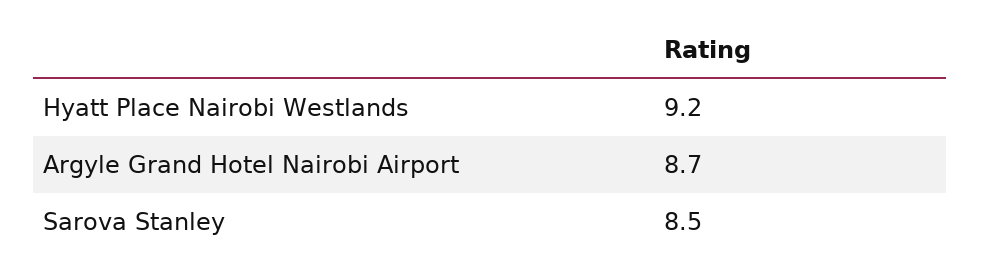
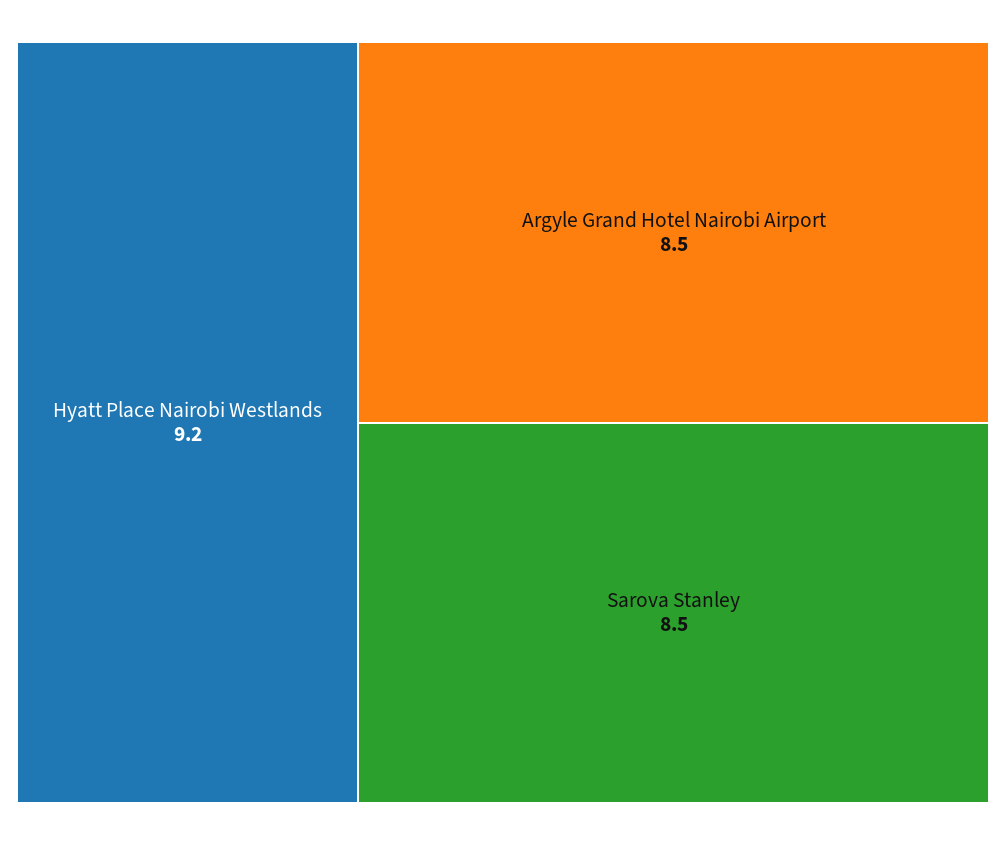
Argyle Grand Hotel Nairobi Airport: 8.7 -> 8.5

